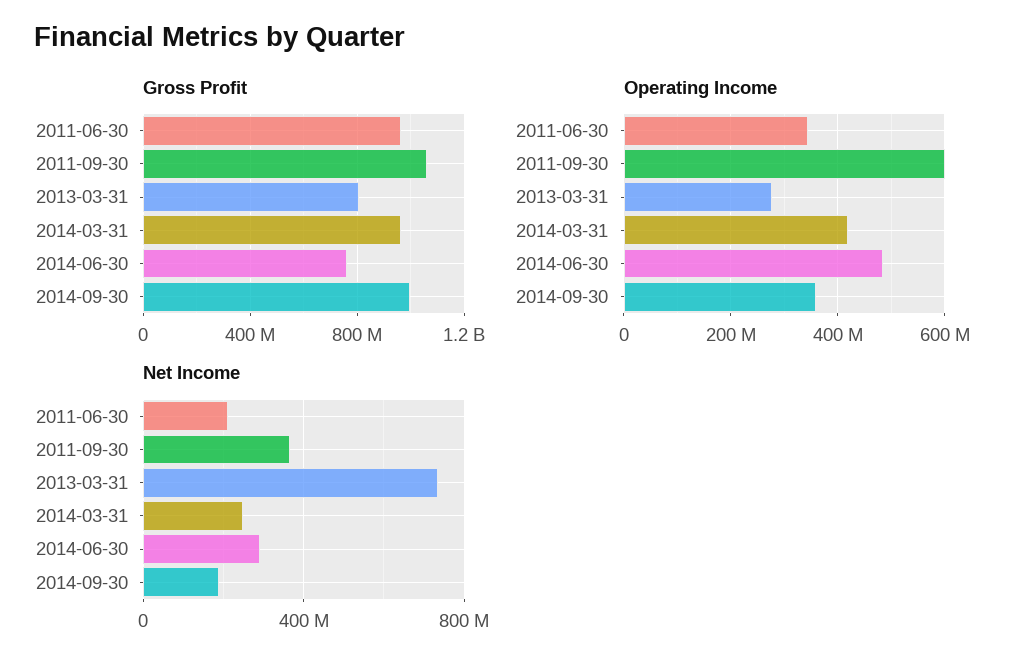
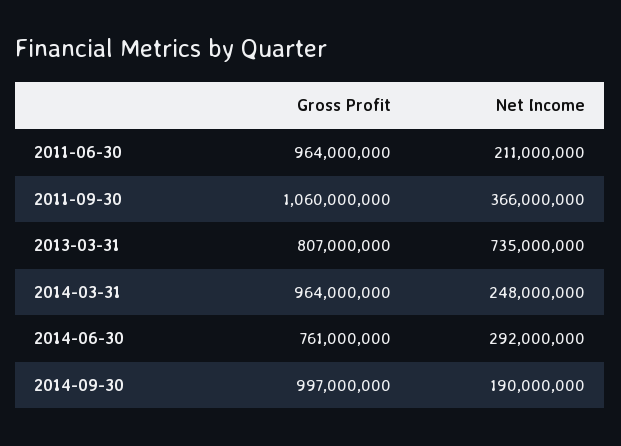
Operating Income, 2011-06-30: 340000000 -> none
Operating Income, 2011-09-30: 600000000 -> none
Operating Income, 2013-03-31: 280000000 -> none
Operating Income, 2014-03-31: 420000000 -> none
Operating Income, 2014-06-30: 480000000 -> none
Operating Income, 2014-09-30: 360000000 -> none

